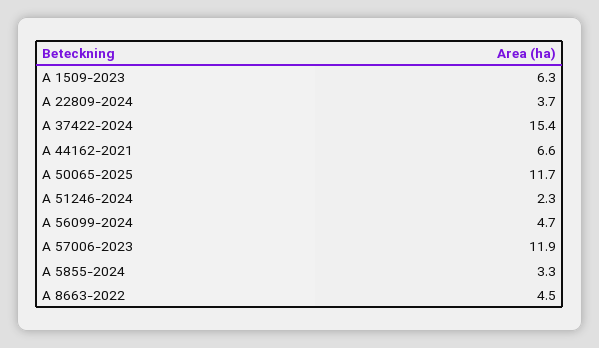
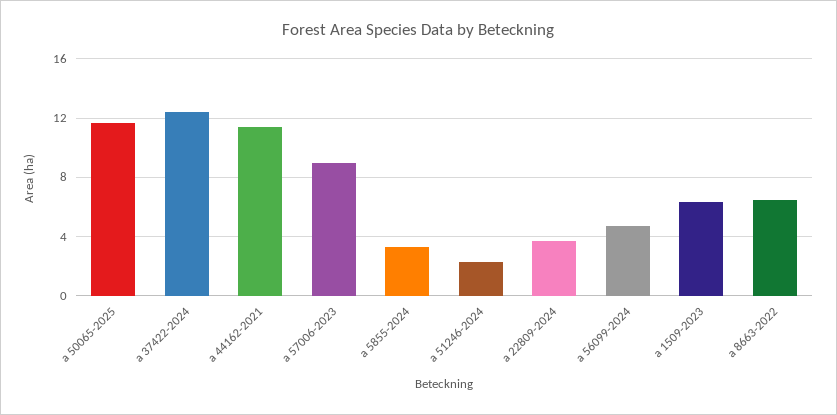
A 37422-2024: 15.4 -> 12.5
A 44162-2021: 6.6 -> 11.5
A 57006-2023: 11.9 -> 9
A 8663-2022: 4.5 -> 6.5

